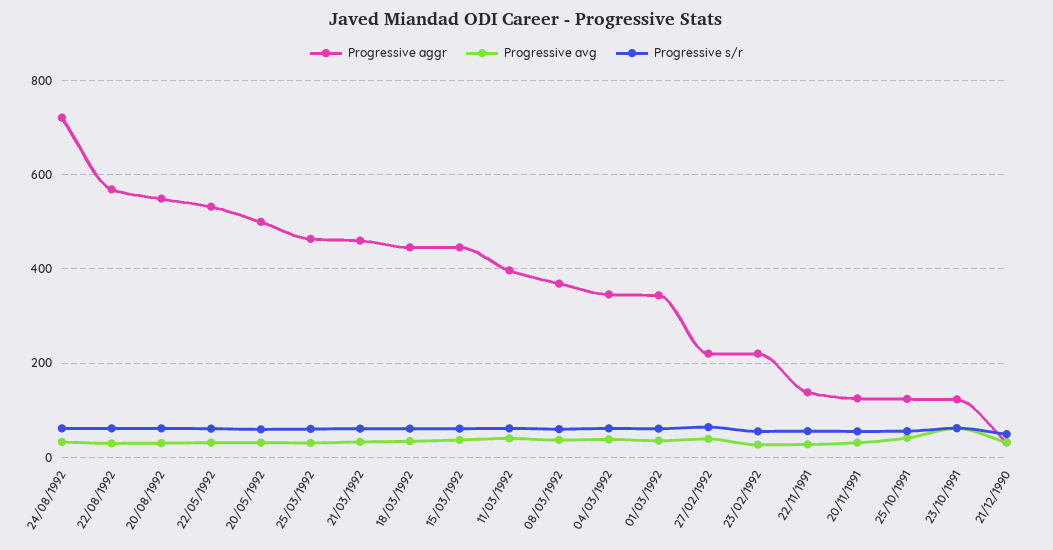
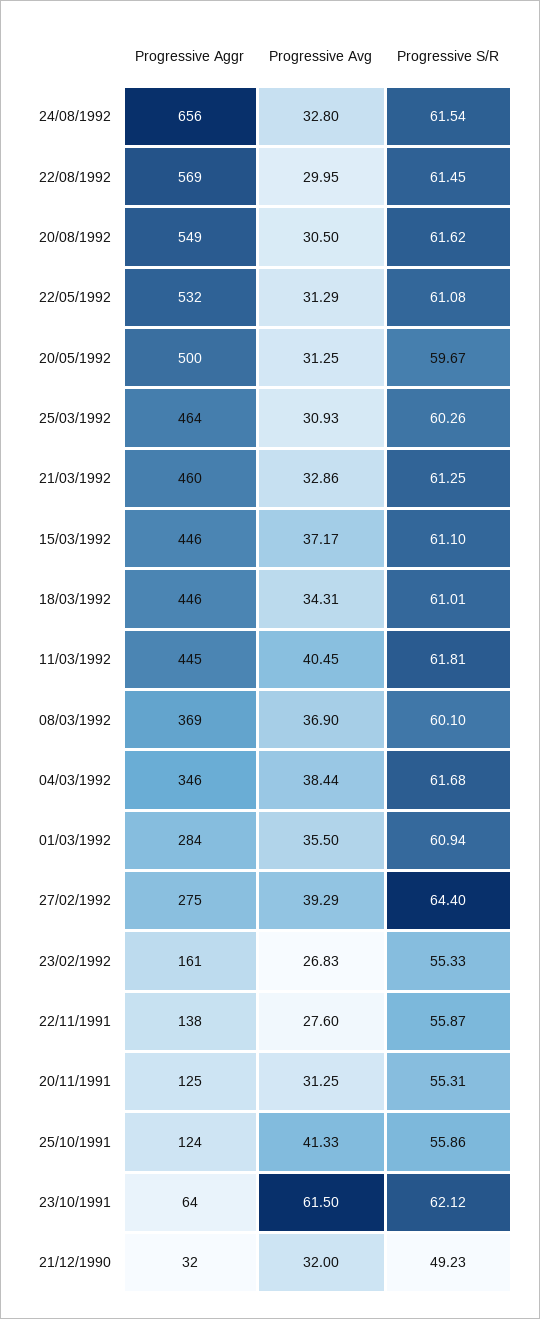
Progressive aggr, 24/08/1992: 720 -> 656
Progressive aggr, 11/03/1992: 400 -> 445
Progressive aggr, 01/03/1992: 340 -> 284
Progressive aggr, 27/02/1992: 220 -> 275
Progressive aggr, 23/02/1992: 220 -> 161
Progressive aggr, 23/10/1991: 120 -> 64

